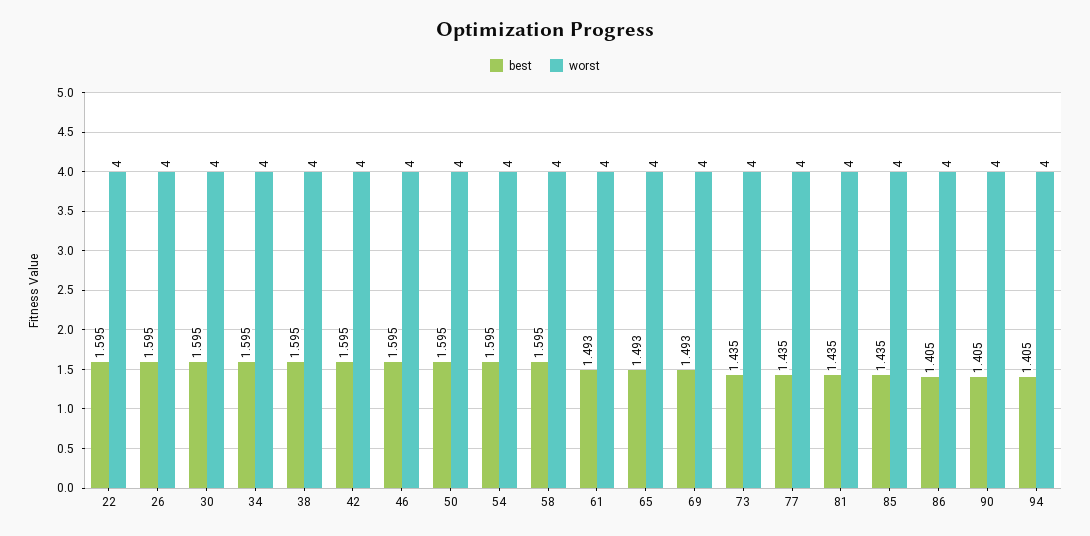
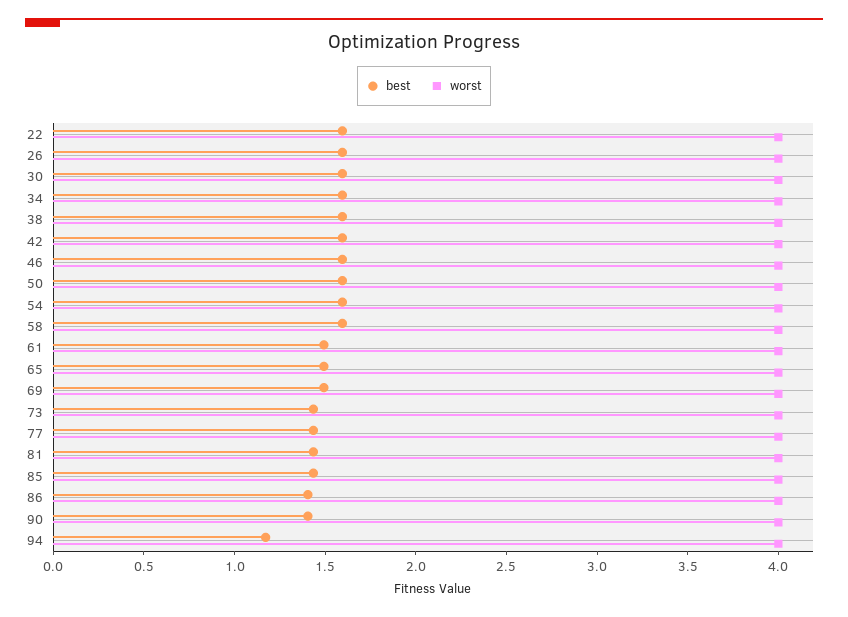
best, 94: 1.405 -> 1.2

